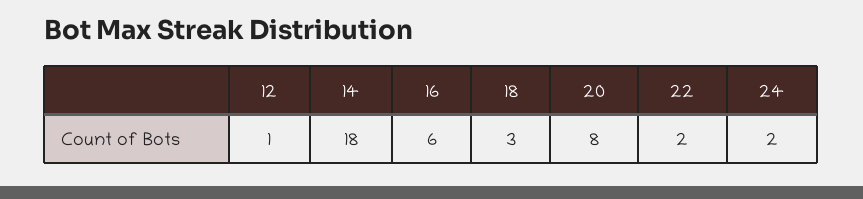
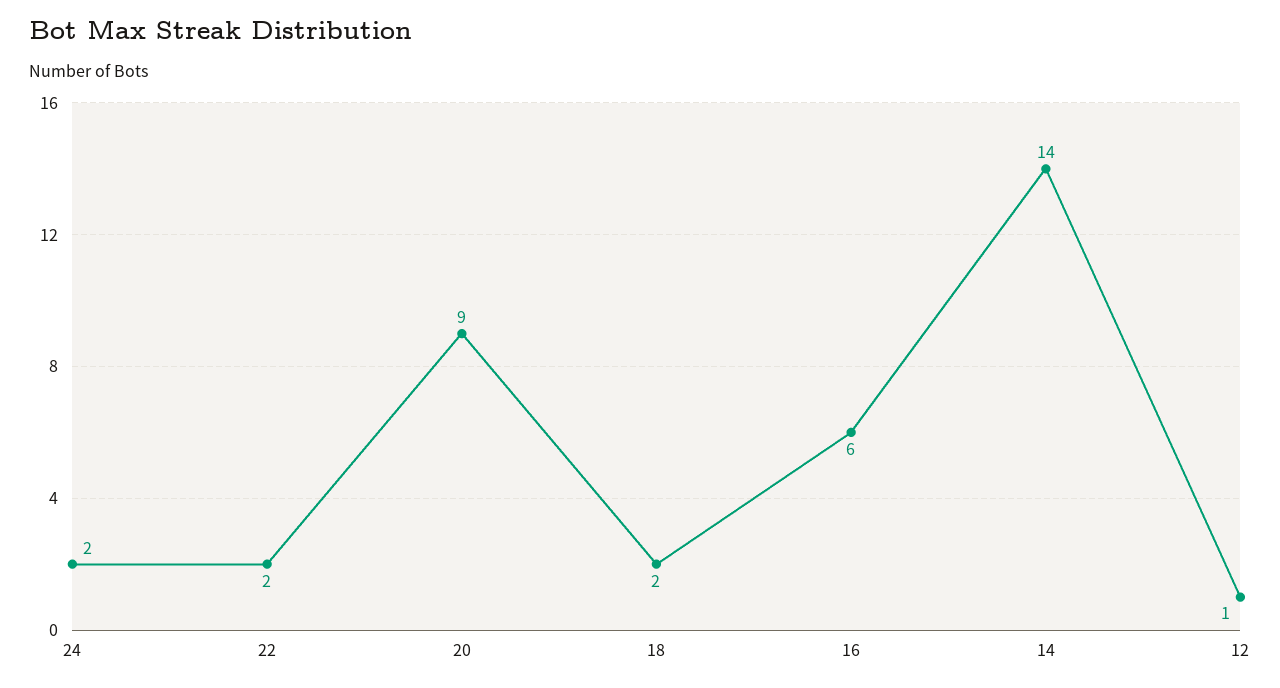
14: 18 -> 14
18: 3 -> 2
20: 8 -> 9

